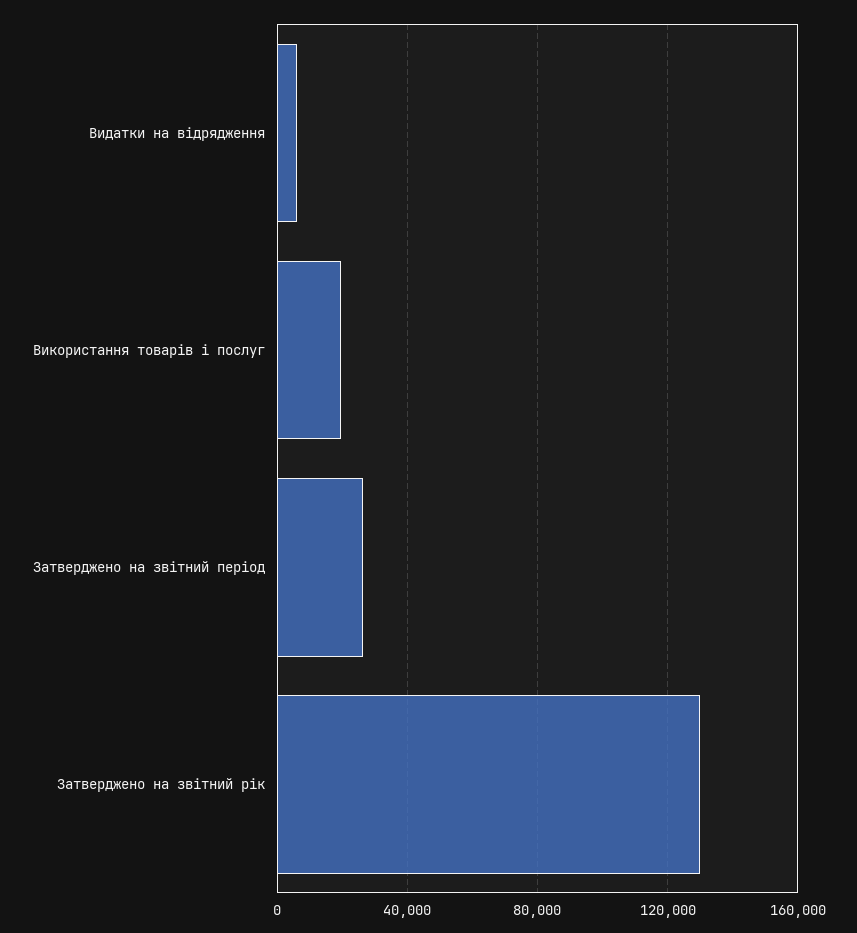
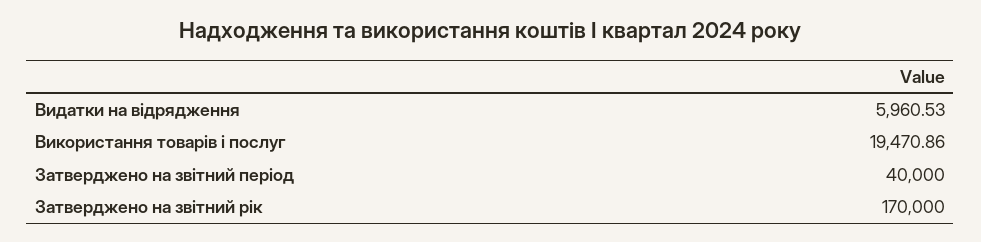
Затверджено на звітний період: 25000 -> 40000
Затверджено на звітний рік: 130000 -> 170000

